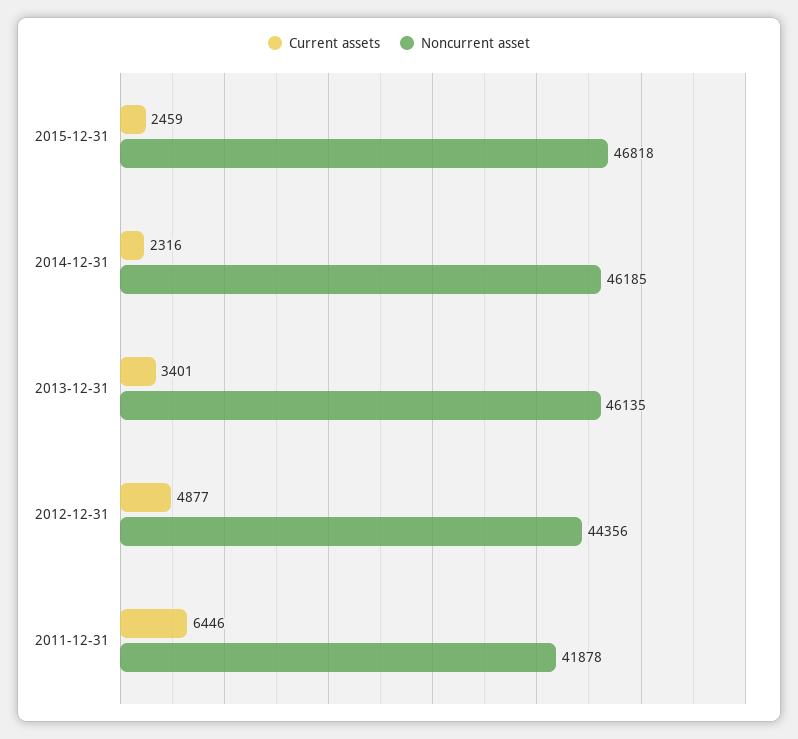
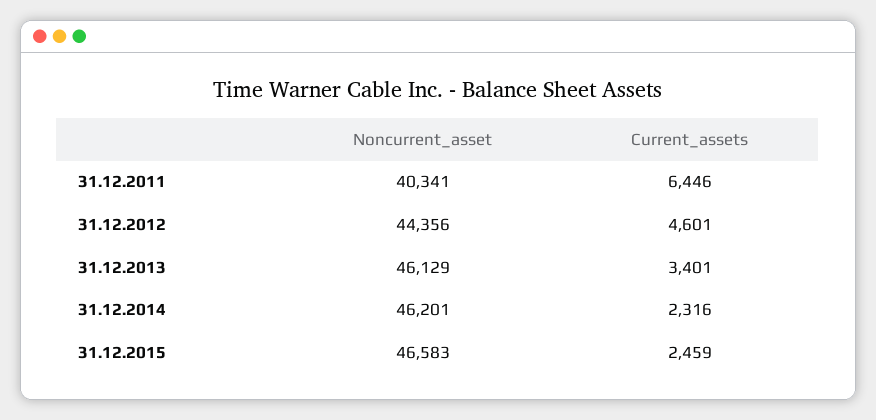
Noncurrent asset, 2015-12-31: 46818 -> 46583
Noncurrent asset, 2014-12-31: 46185 -> 46201
Noncurrent asset, 2013-12-31: 46135 -> 46129
Current assets, 2012-12-31: 4877 -> 4601
Noncurrent asset, 2011-12-31: 41878 -> 40341

